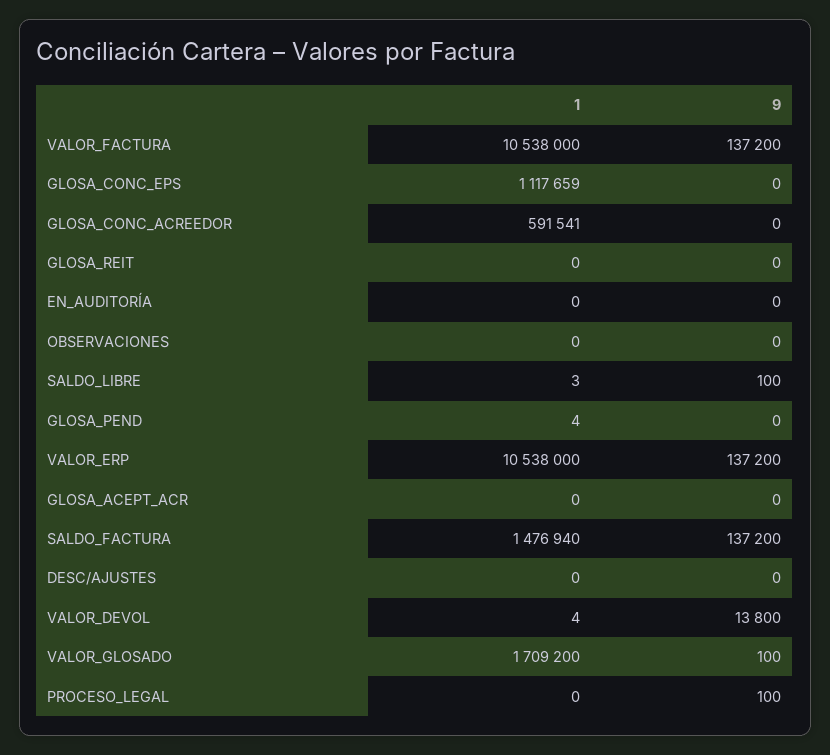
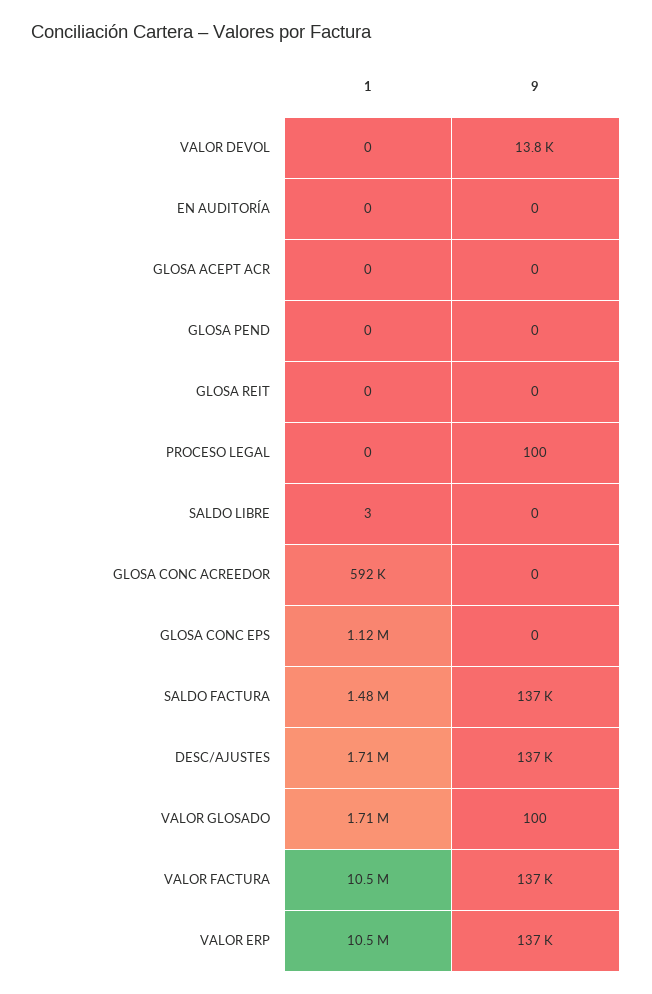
1, OBSERVACIONES: 0 -> none
9, OBSERVACIONES: 0 -> none
9, SALDO_LIBRE: 100 -> 0
1, GLOSA_PEND: 4 -> 0
1, DESC/AJUSTES: 0 -> 1710000
9, DESC/AJUSTES: 0 -> 137000
1, VALOR_DEVOL: 4 -> 0

